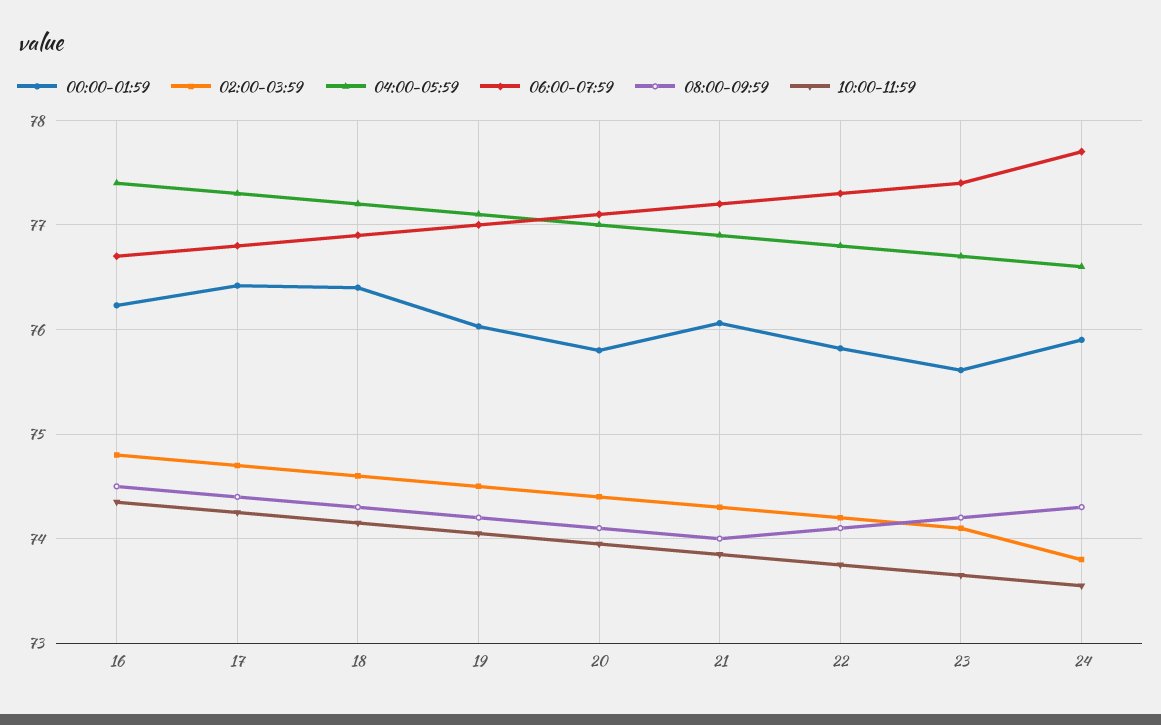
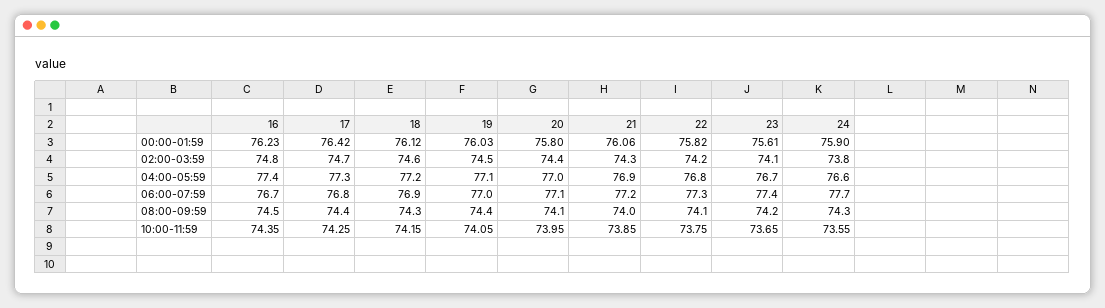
00:00-01:59, 18: 76.4 -> 76.12
08:00-09:59, 19: 74.2 -> 74.4

